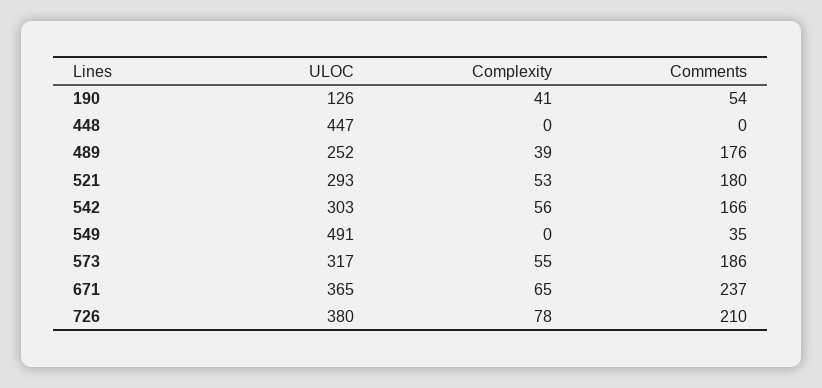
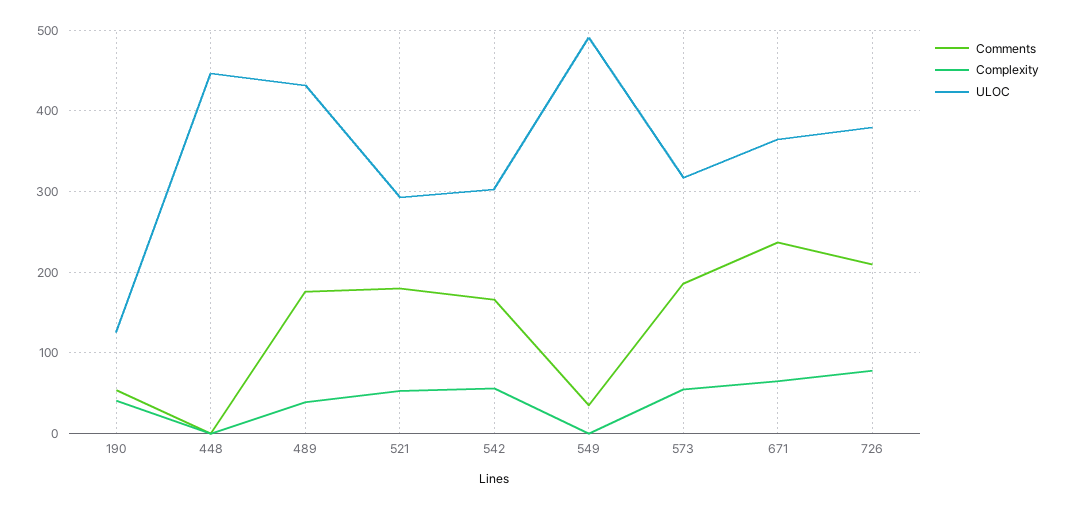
ULOC, 489: 252 -> 430

